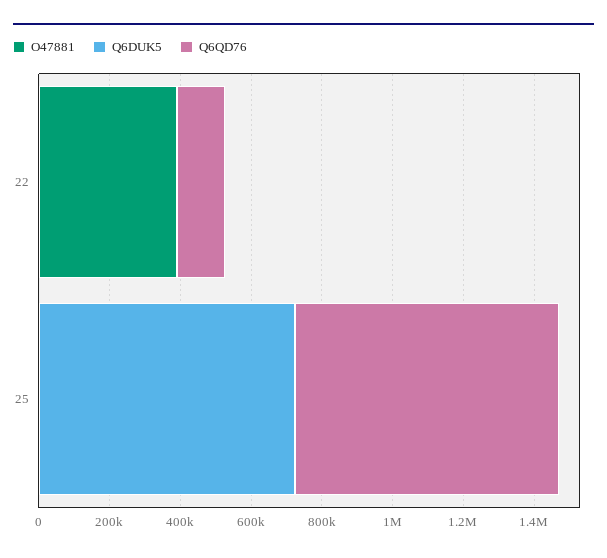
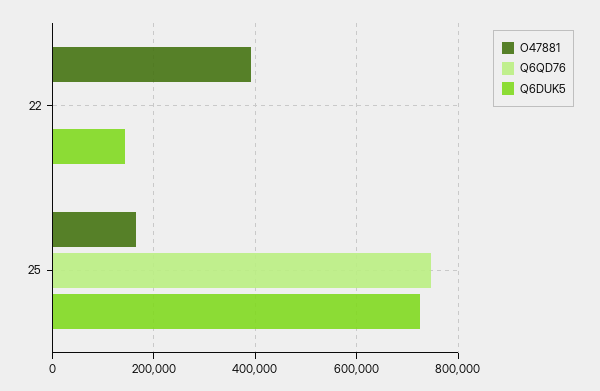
Q6DUK5, 22: 0 -> 140000
Q6QD76, 22: 150000 -> 0
O47881, 25: 0 -> 160000

